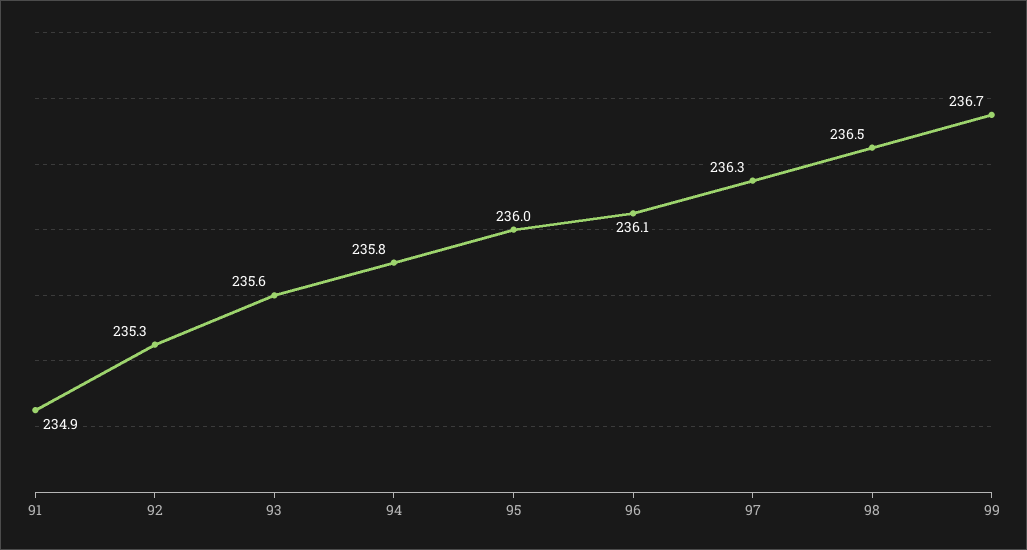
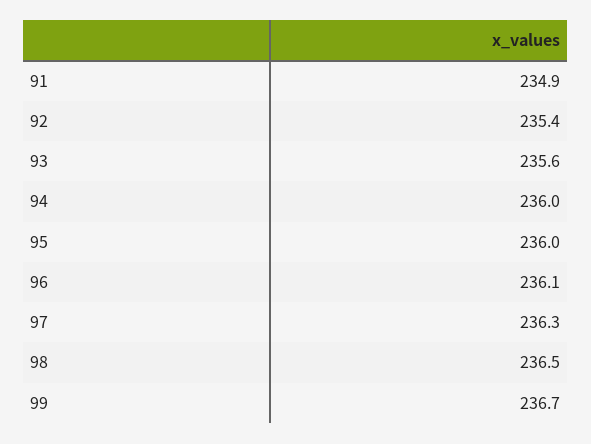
92: 235.3 -> 235.4
94: 235.8 -> 236

